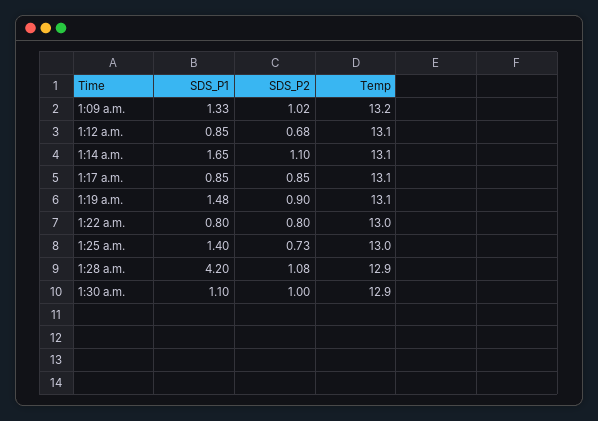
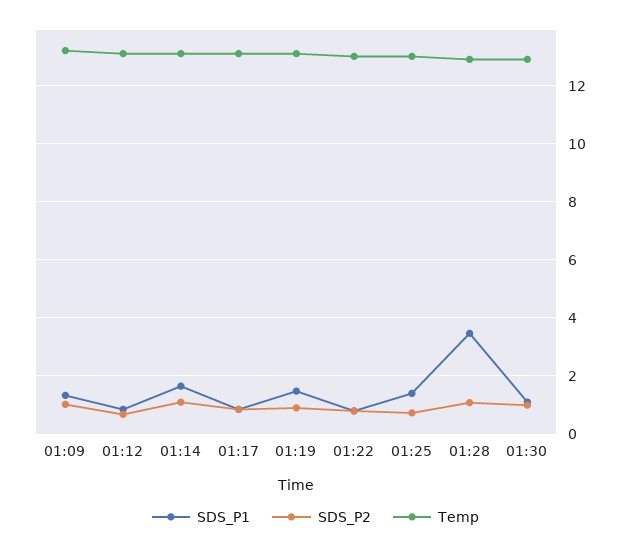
SDS_P1, 1:28 a.m.: 4.2 -> 3.5

